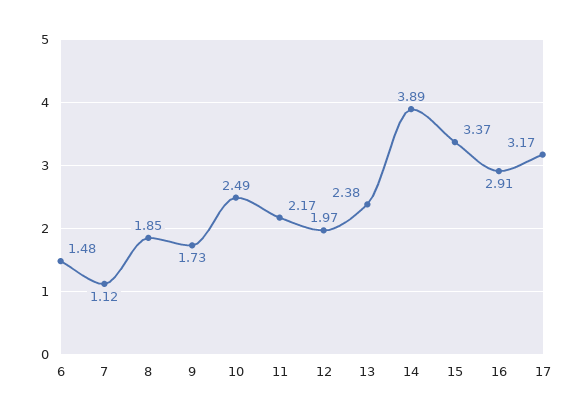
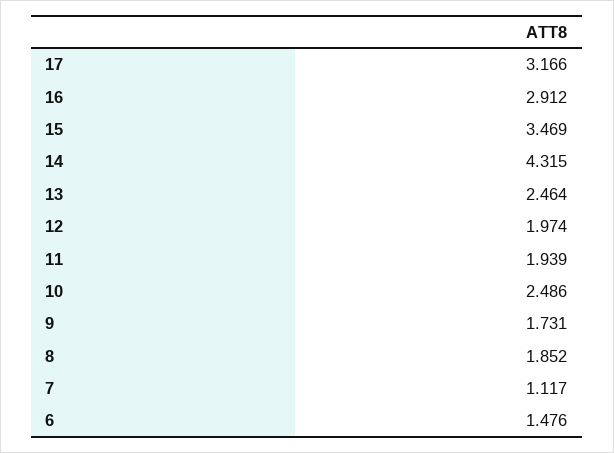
11: 2.17 -> 1.939
13: 2.38 -> 2.464
14: 3.89 -> 4.315
15: 3.37 -> 3.469

